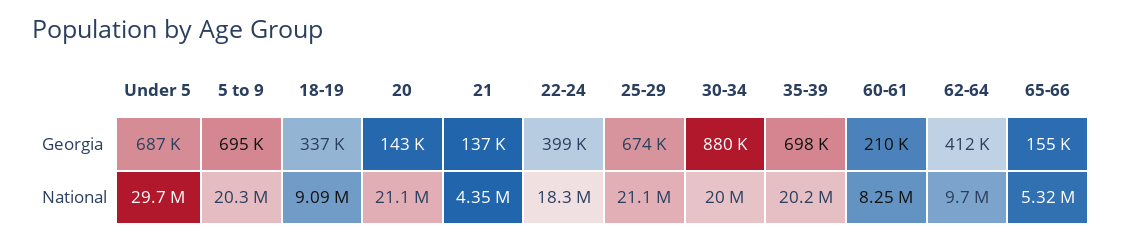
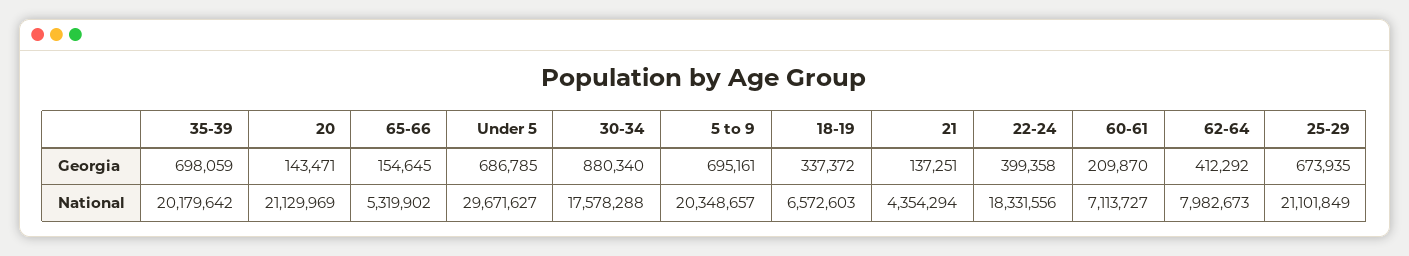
18-19, National: 9090000 -> 6572603
30-34, National: 20000000 -> 17578288
60-61, National: 8250000 -> 7113727
62-64, National: 9700000 -> 7982673

